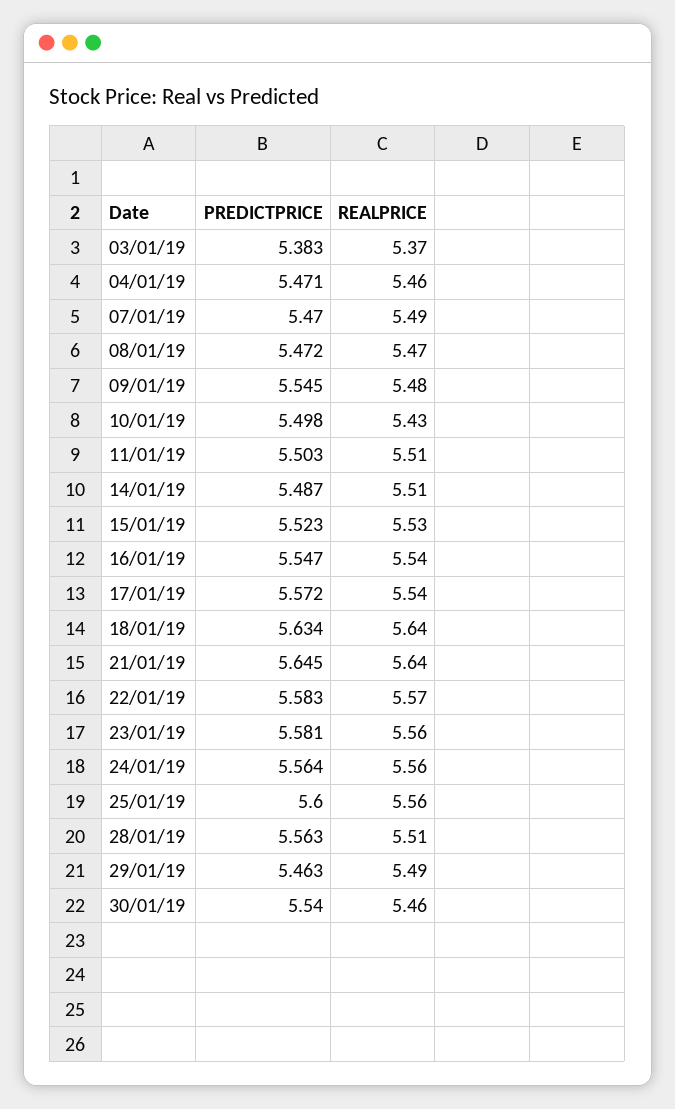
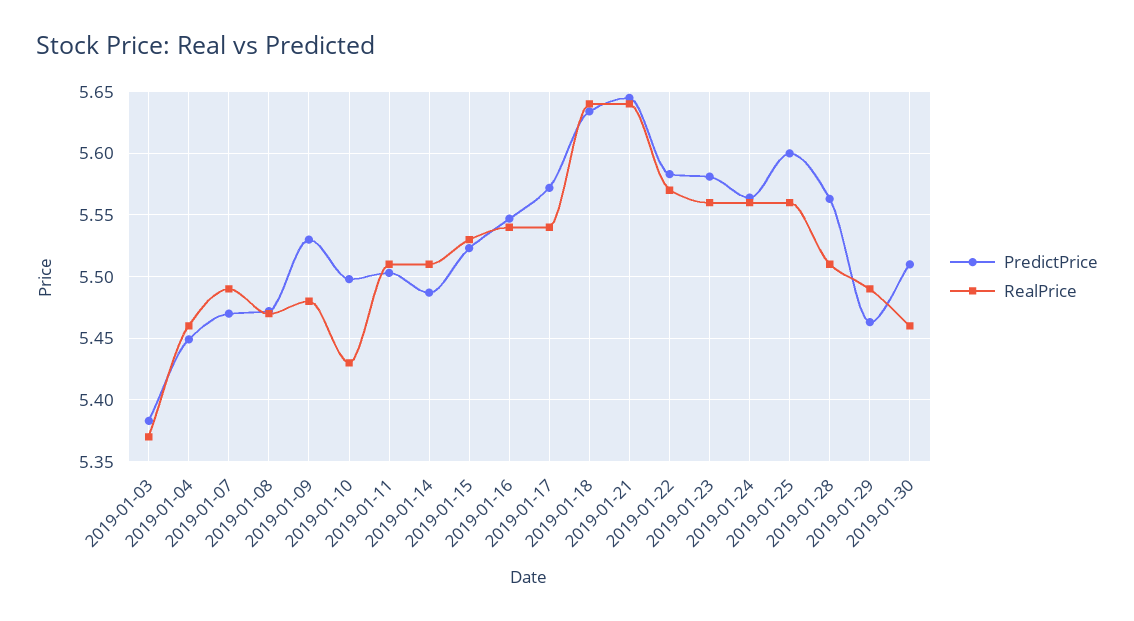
PREDICTPRICE, 04/01/19: 5.471 -> 5.45
PREDICTPRICE, 09/01/19: 5.545 -> 5.53
PREDICTPRICE, 30/01/19: 5.54 -> 5.51

